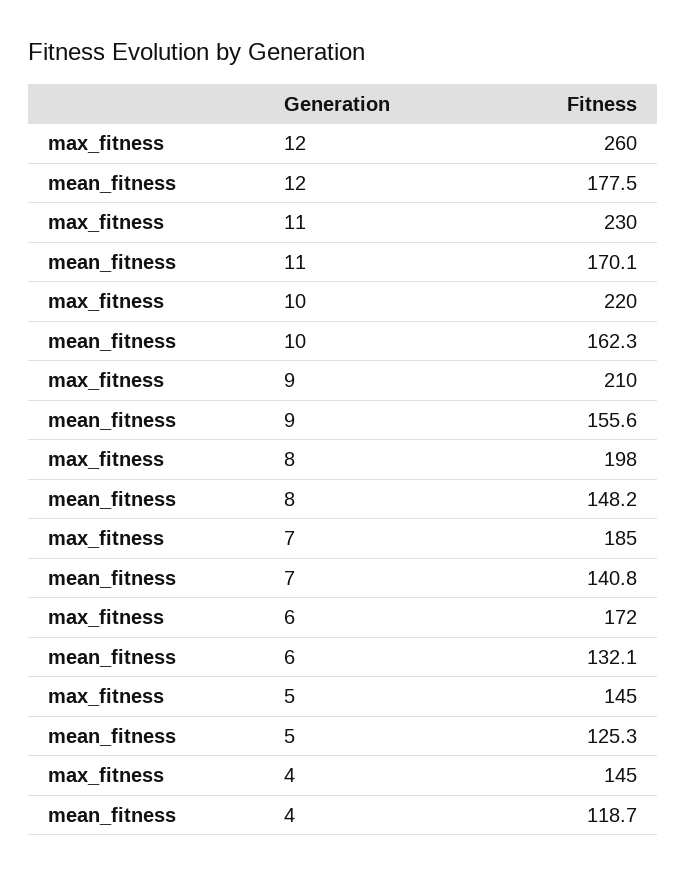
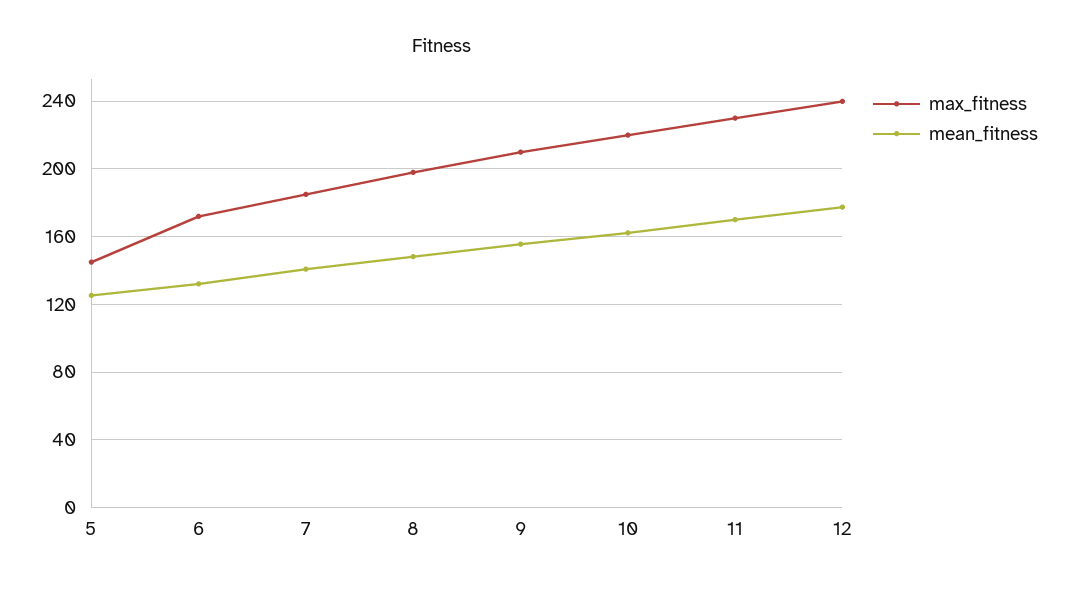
max_fitness, 12: 260 -> 240
max_fitness, 4: 145 -> none
mean_fitness, 4: 118.7 -> none

